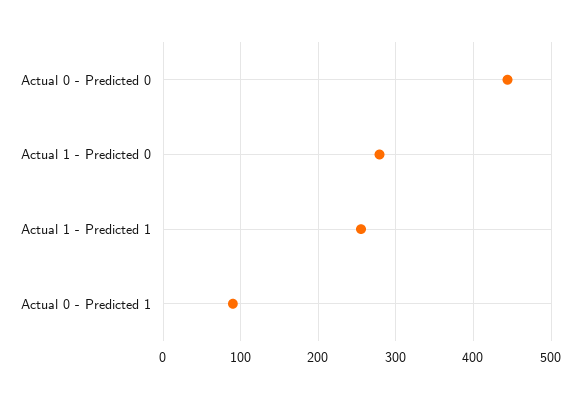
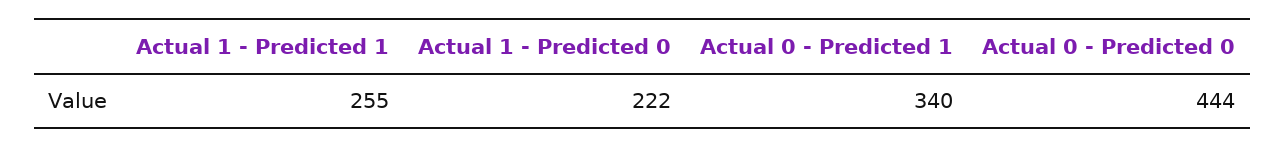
Actual 1 - Predicted 0: 280 -> 222
Actual 0 - Predicted 1: 90 -> 340

